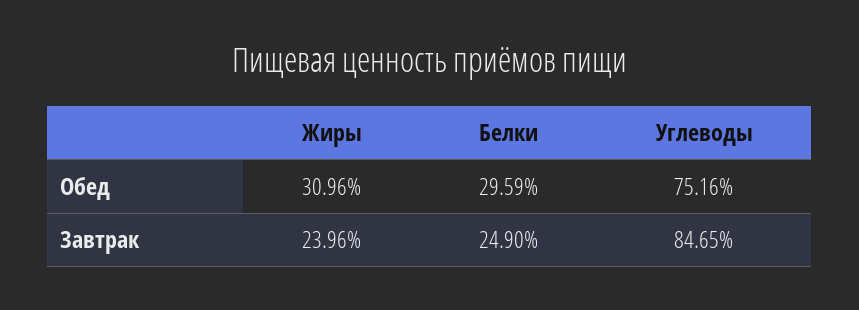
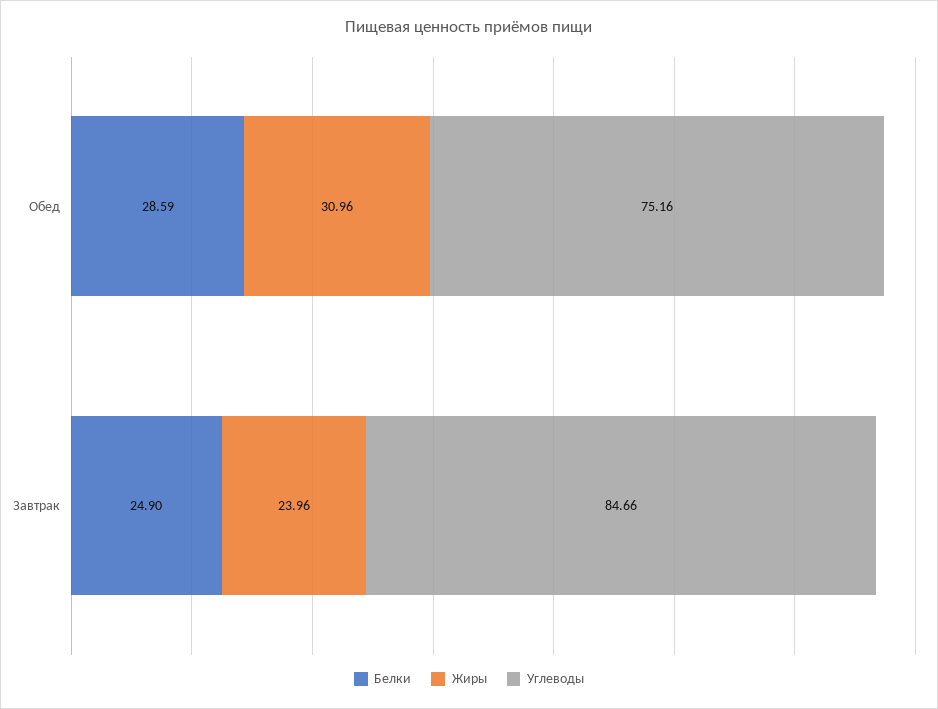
Белки, Обед: 29.59 -> 28.59
Углеводы, Завтрак: 84.65 -> 84.66

